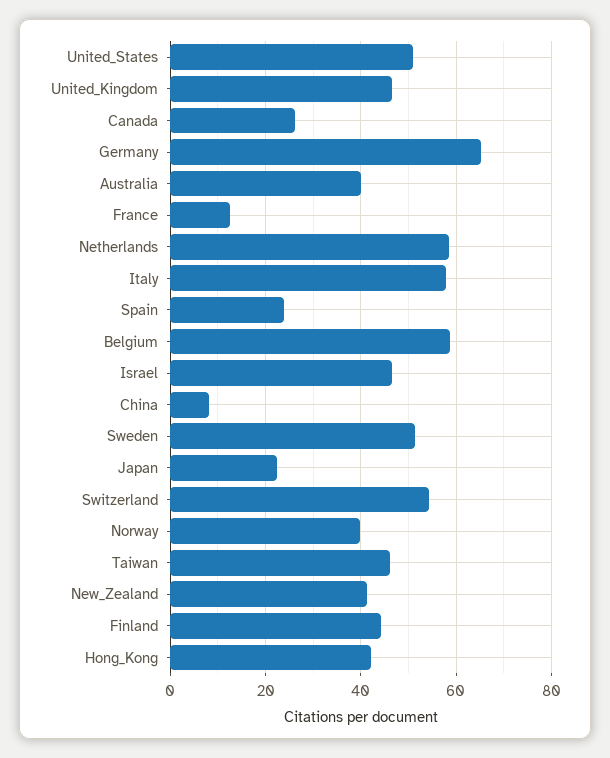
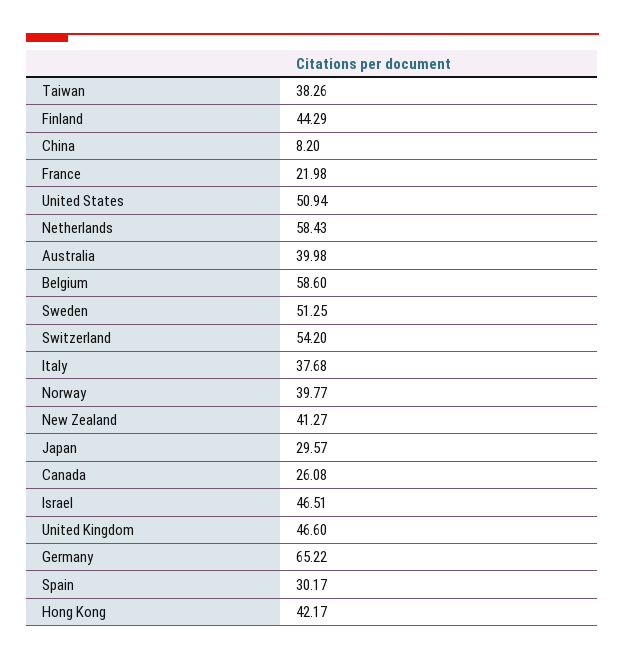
France: 12 -> 21.98
Italy: 58 -> 37.68
Spain: 24 -> 30.17
Japan: 22 -> 29.57
Taiwan: 46 -> 38.26

